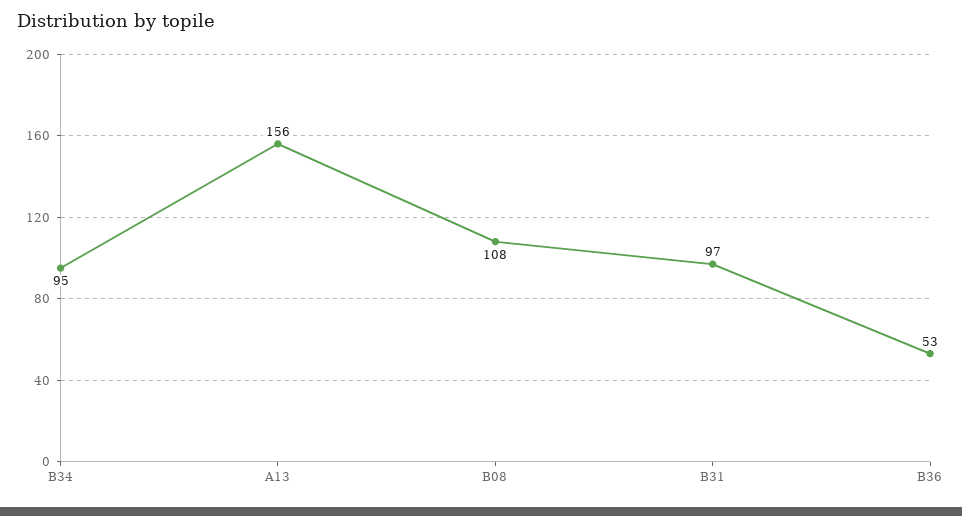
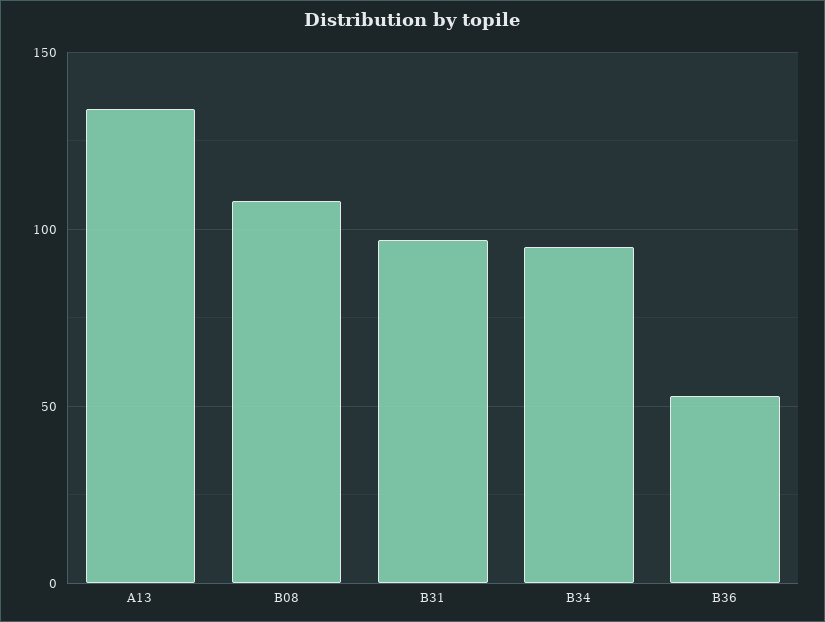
A13: 156 -> 135

